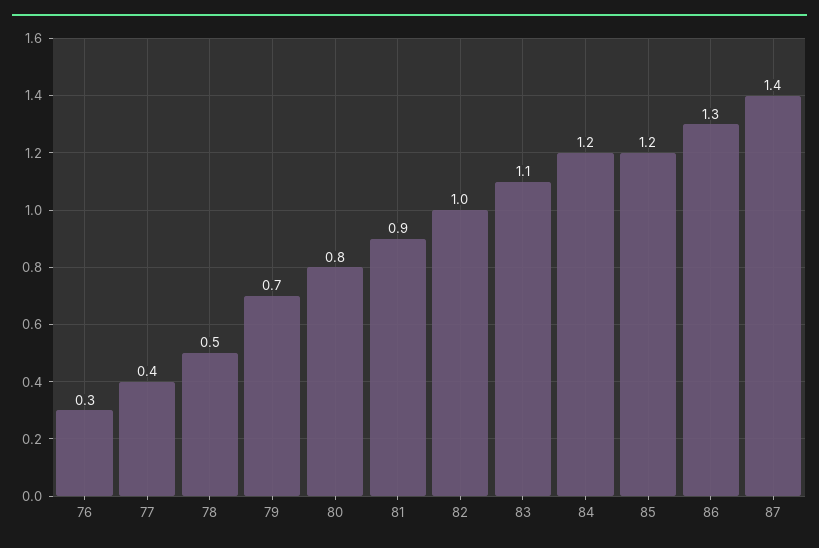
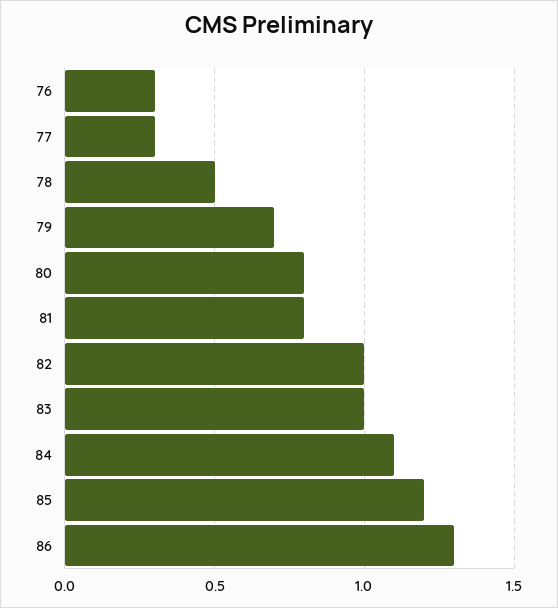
77: 0.4 -> 0.3
81: 0.9 -> 0.8
83: 1.1 -> 1
84: 1.2 -> 1.1
87: 1.4 -> none

